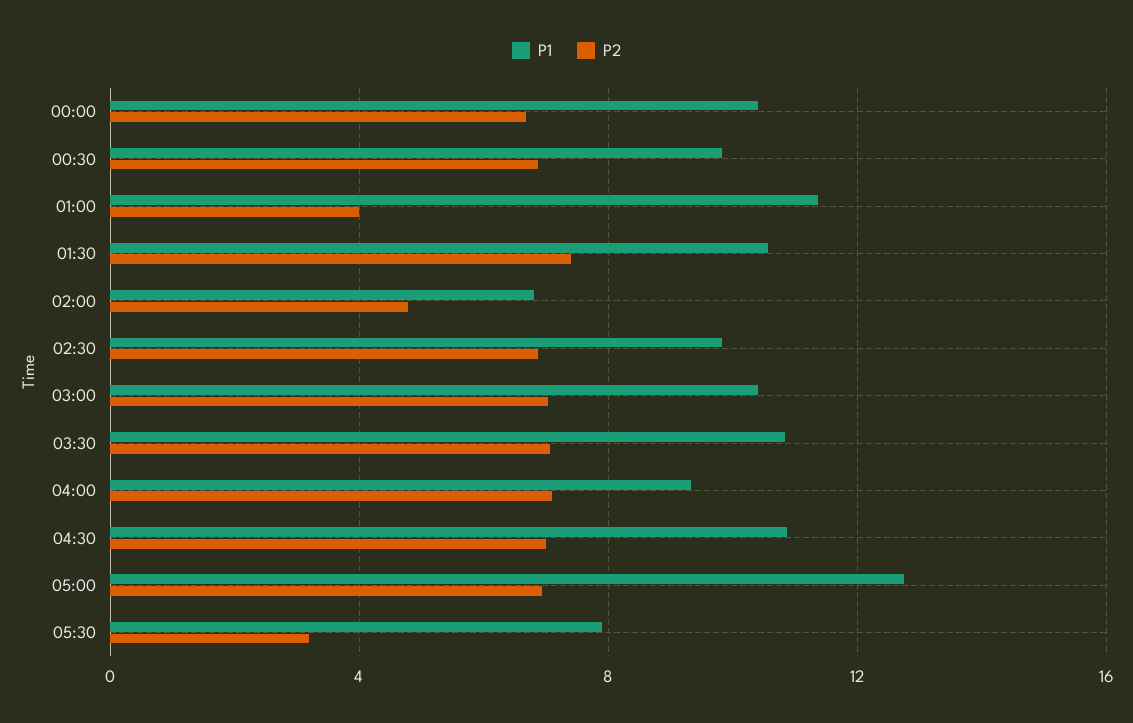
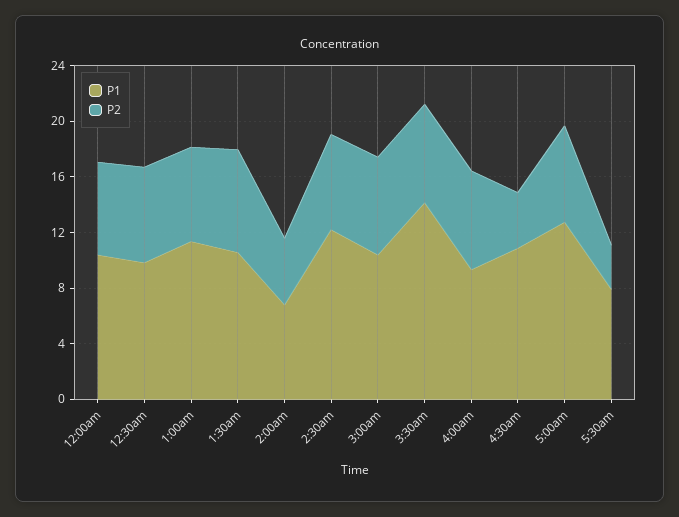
P2, 01:00: 4 -> 7
P1, 02:30: 10 -> 12
P1, 03:30: 11 -> 14
P2, 04:30: 7 -> 4

